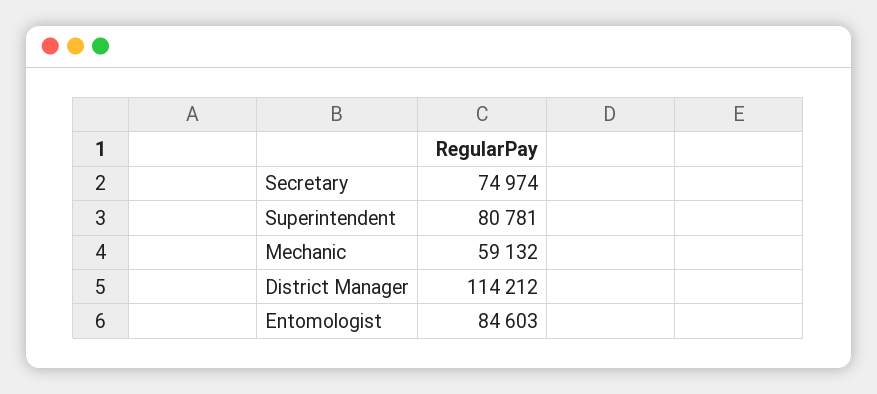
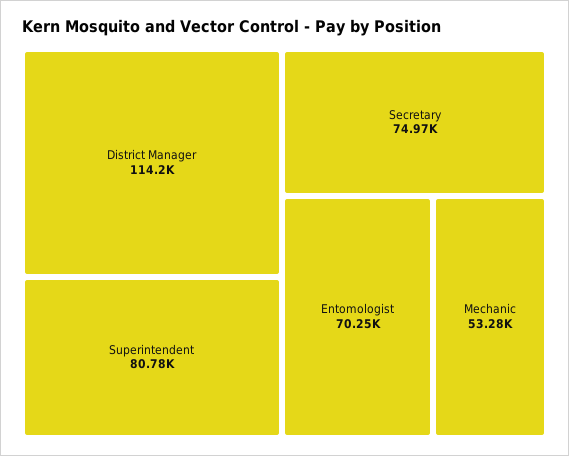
Mechanic: 59132 -> 53280
Entomologist: 84603 -> 70250

